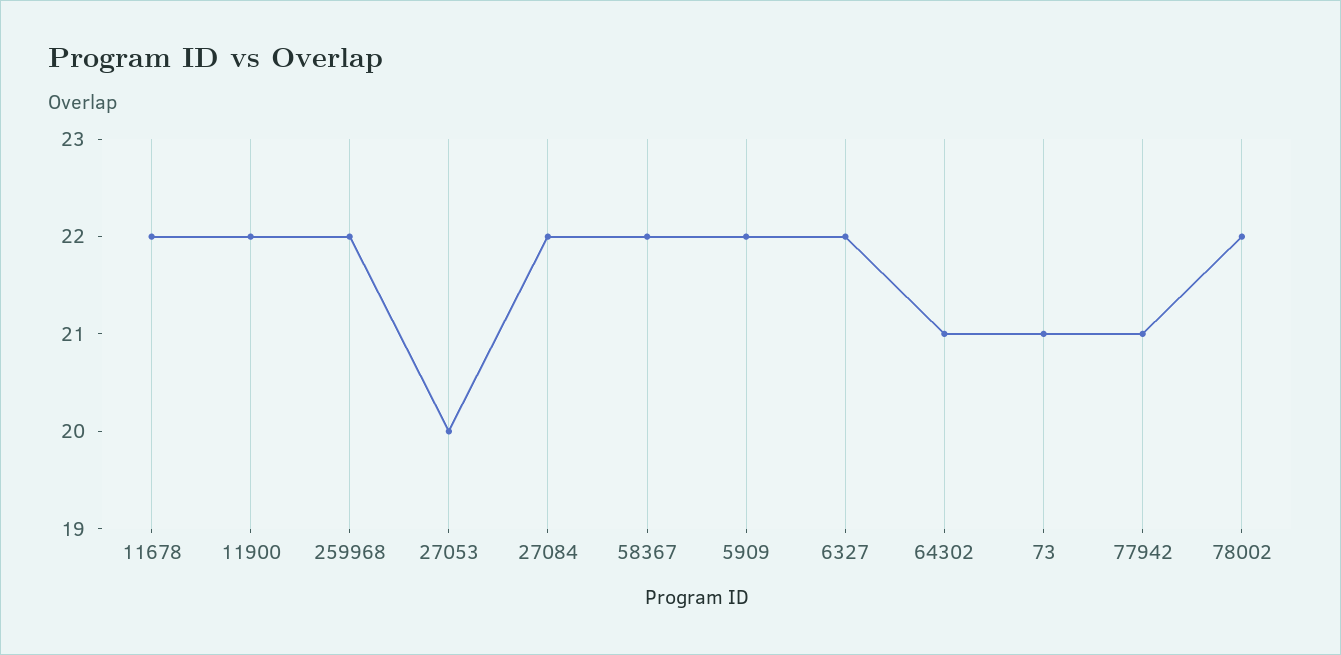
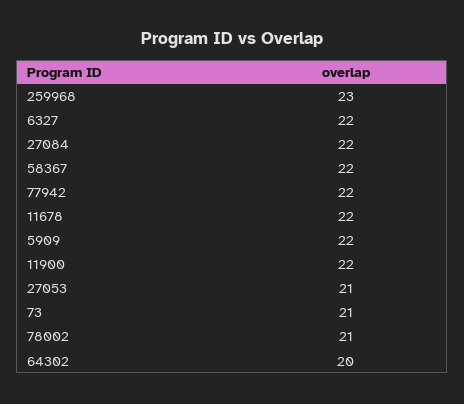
259968: 22 -> 23
27053: 20 -> 21
64302: 21 -> 20
77942: 21 -> 22
78002: 22 -> 21

